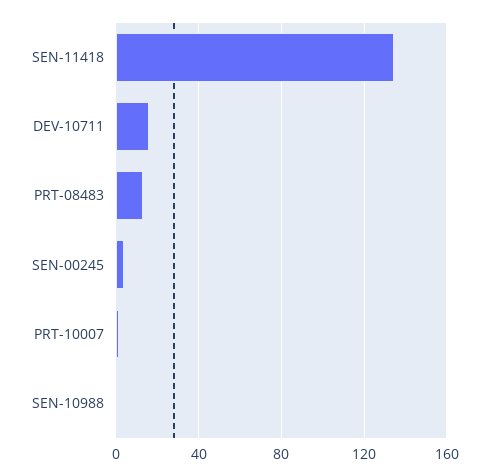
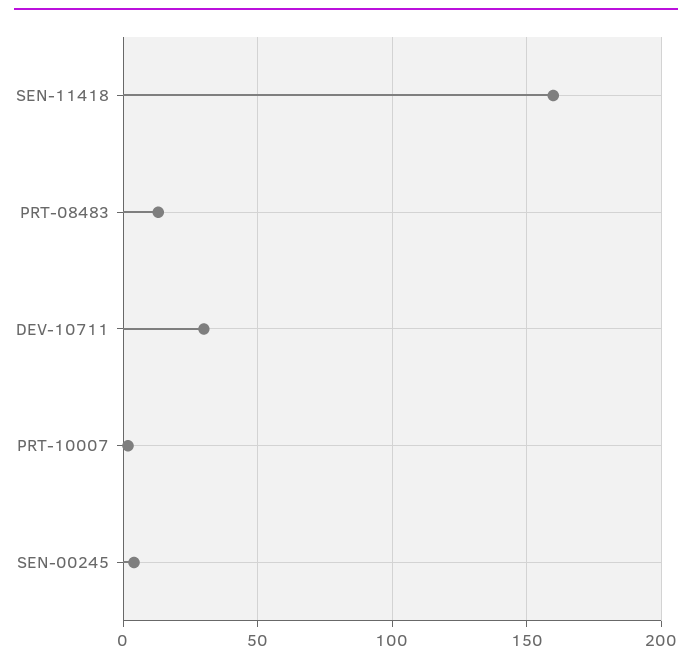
SEN-11418: 135 -> 160
DEV-10711: 15 -> 30
SEN-10988: 0 -> none

